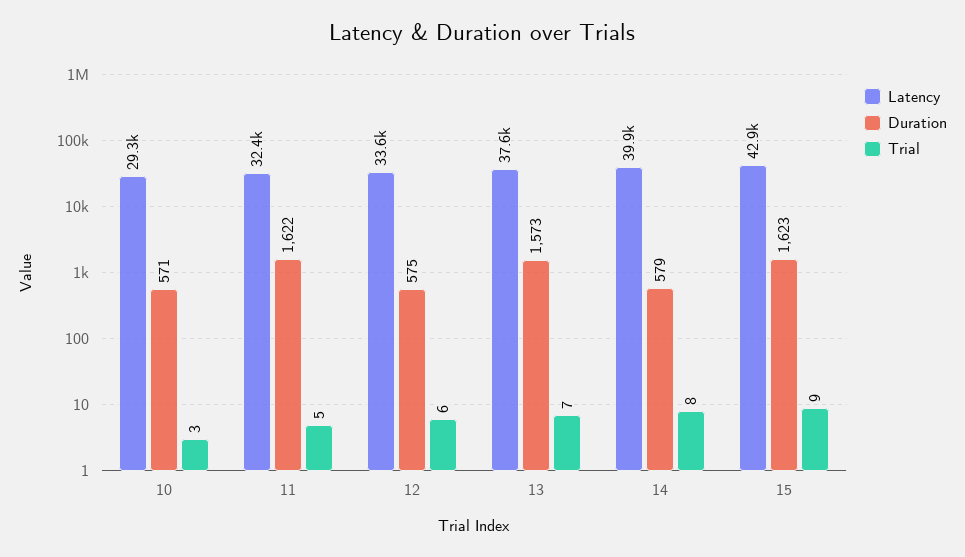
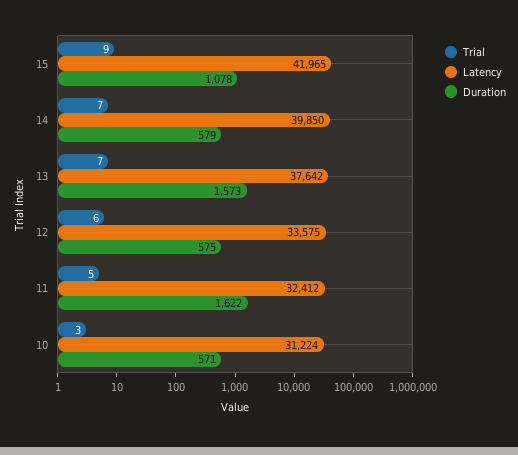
Latency, 10: 29300 -> 31224
Trial, 14: 8 -> 7
Latency, 15: 42900 -> 41965
Duration, 15: 1623 -> 1078

